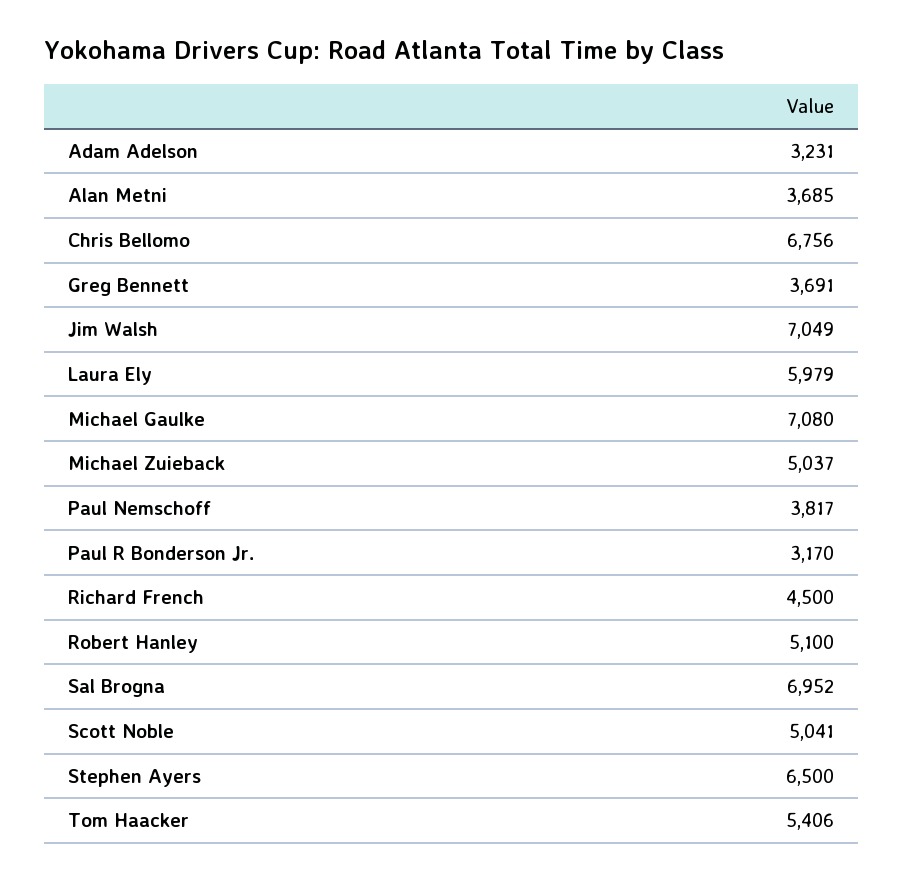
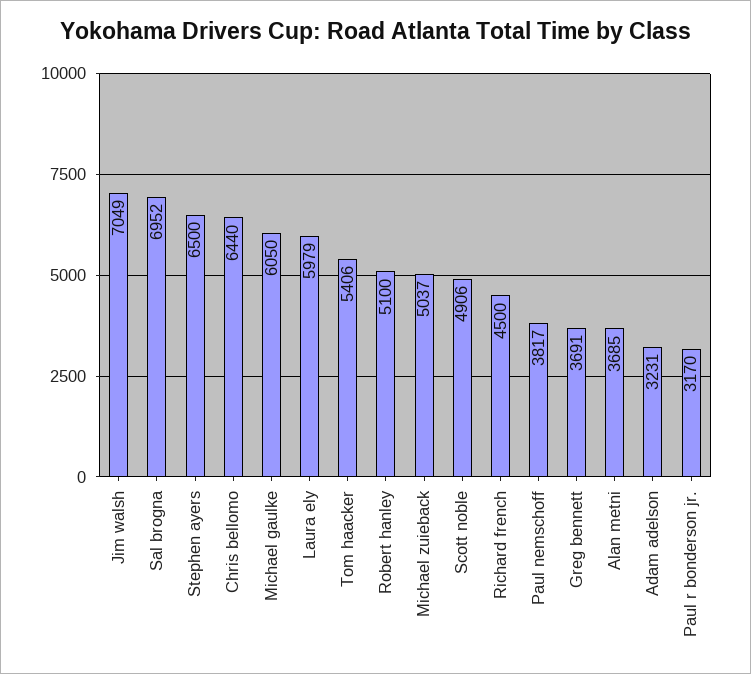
Chris Bellomo: 6756 -> 6440
Michael Gaulke: 7080 -> 6050
Scott Noble: 5041 -> 4906

